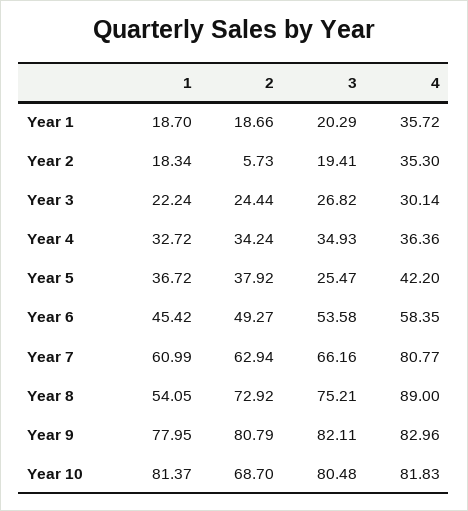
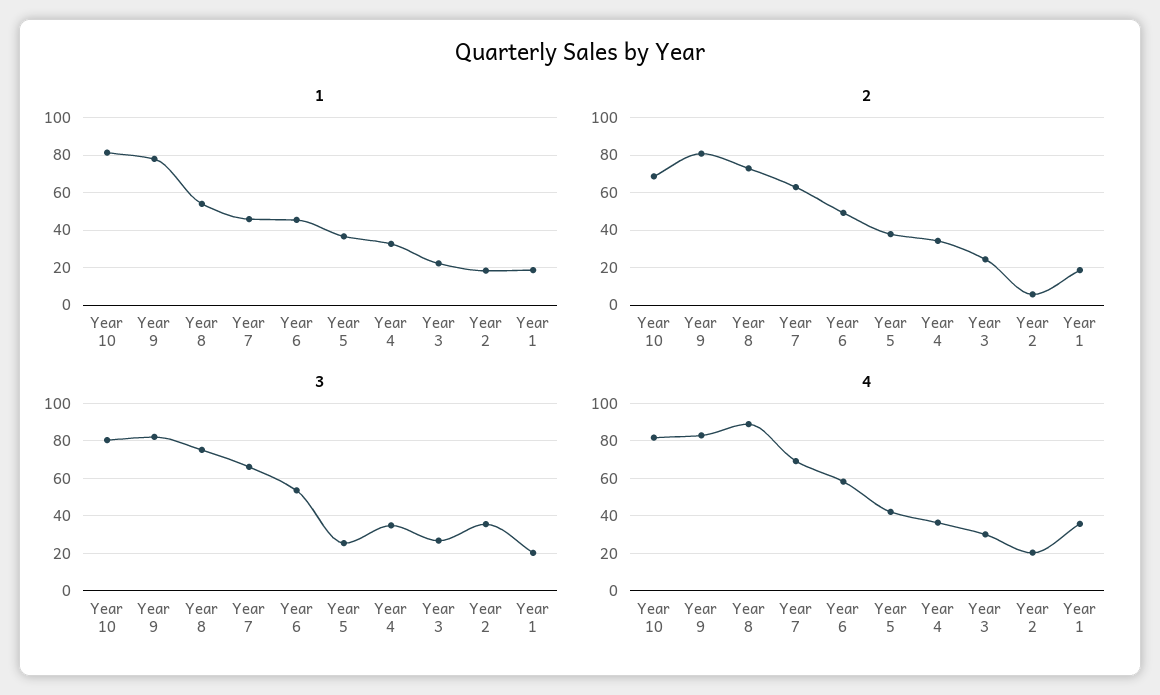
3, Year 2: 19.41 -> 35
4, Year 2: 35.3 -> 20
1, Year 7: 60.99 -> 45
4, Year 7: 80.77 -> 70

